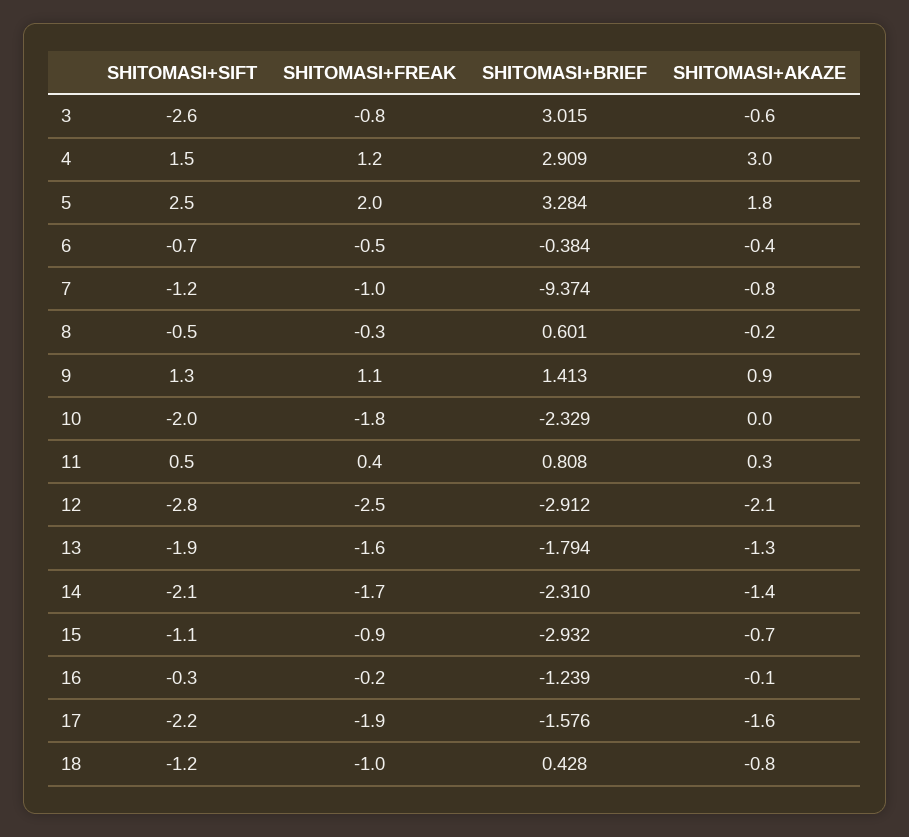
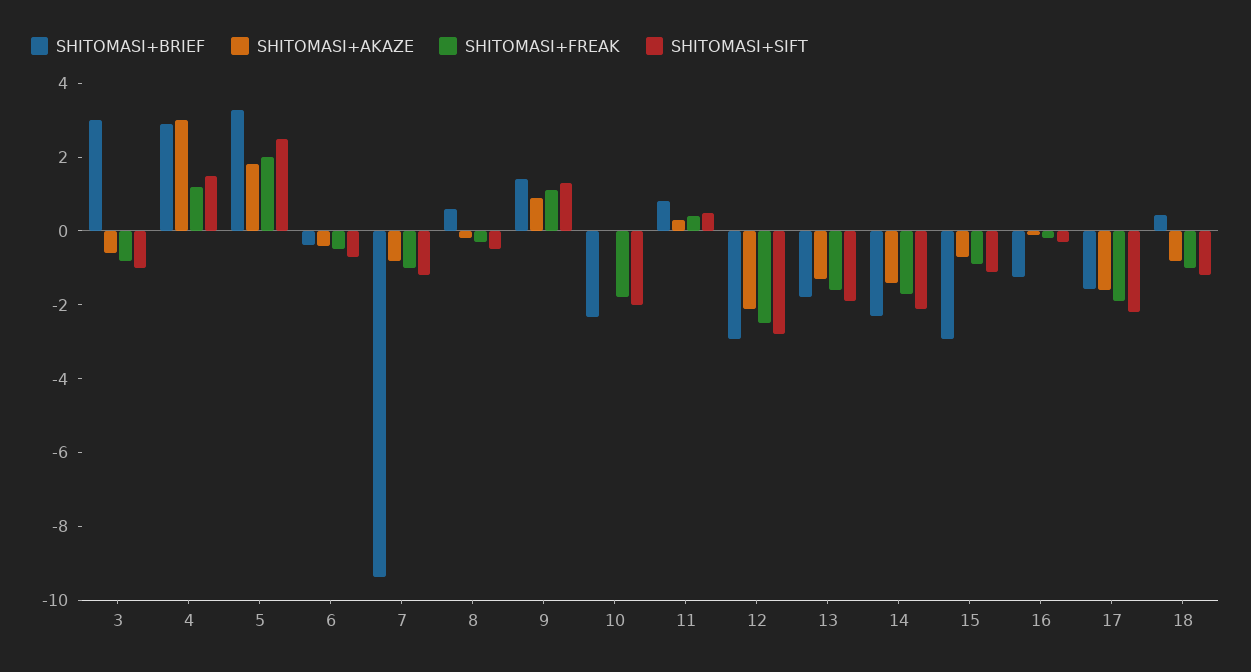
SHITOMASI+SIFT, 3: -2.6 -> -1

